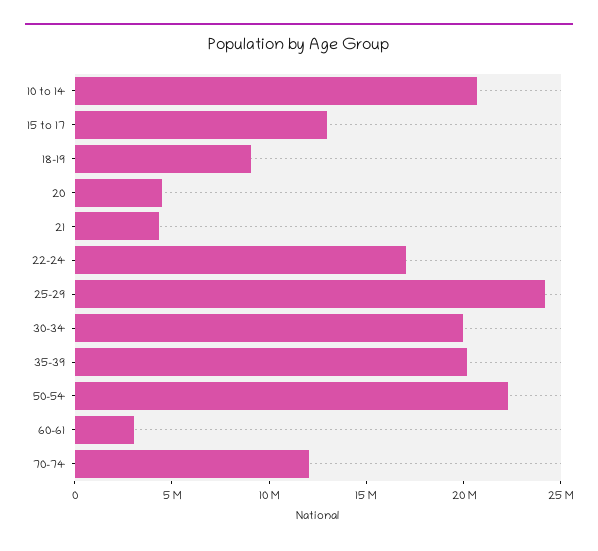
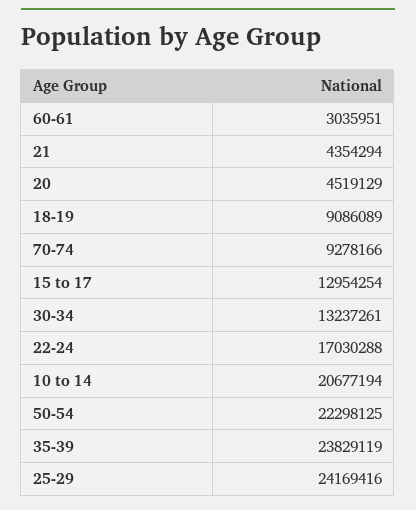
30-34: 20000000 -> 13237261
35-39: 20000000 -> 23829119
70-74: 12000000 -> 9278166

